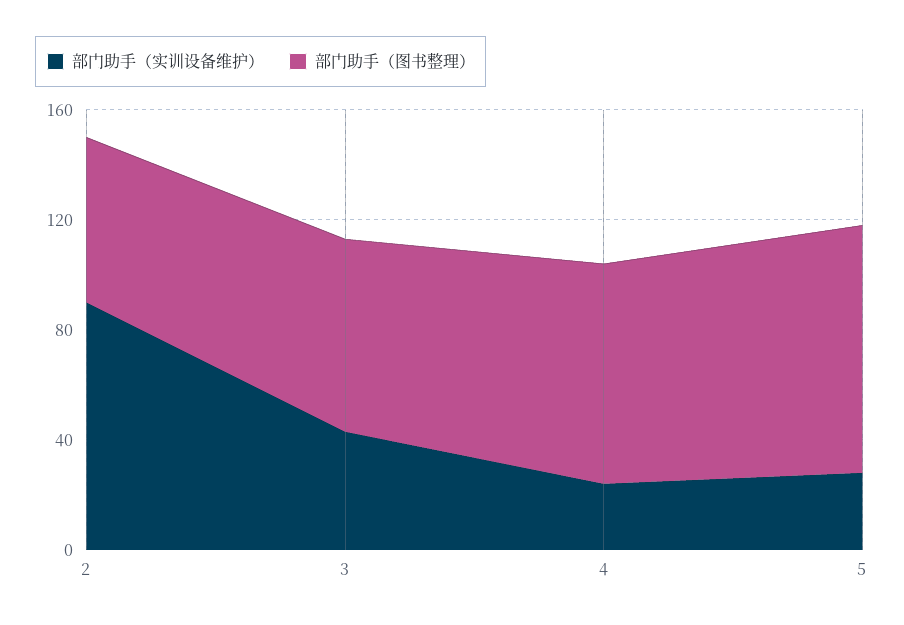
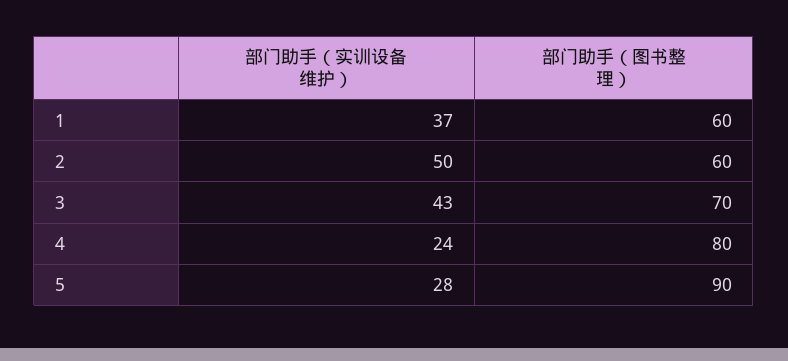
部门助手（实训设备维护）, 2: 90 -> 50
部门助手（实训设备维护）, 1: none -> 37
部门助手（图书整理）, 1: none -> 60

